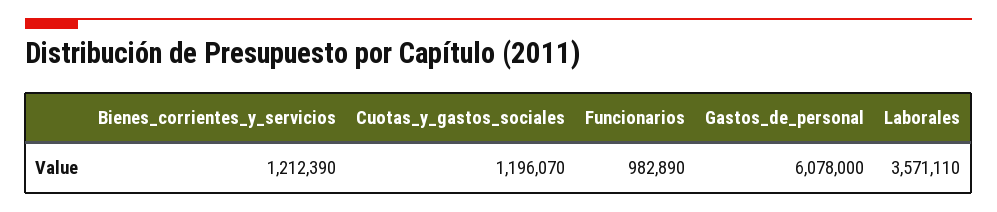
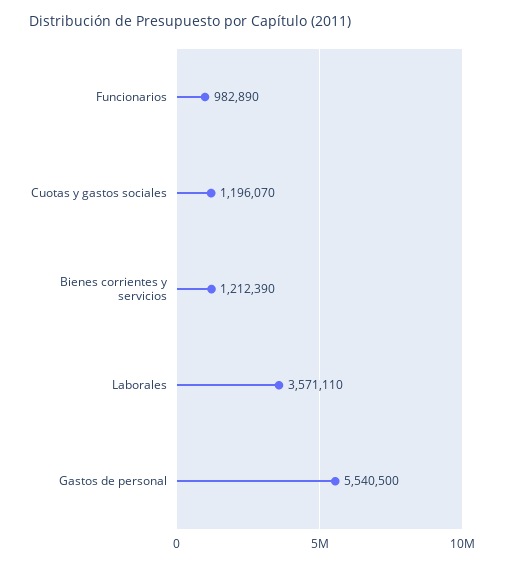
Gastos_de_personal: 6078000 -> 5540500

